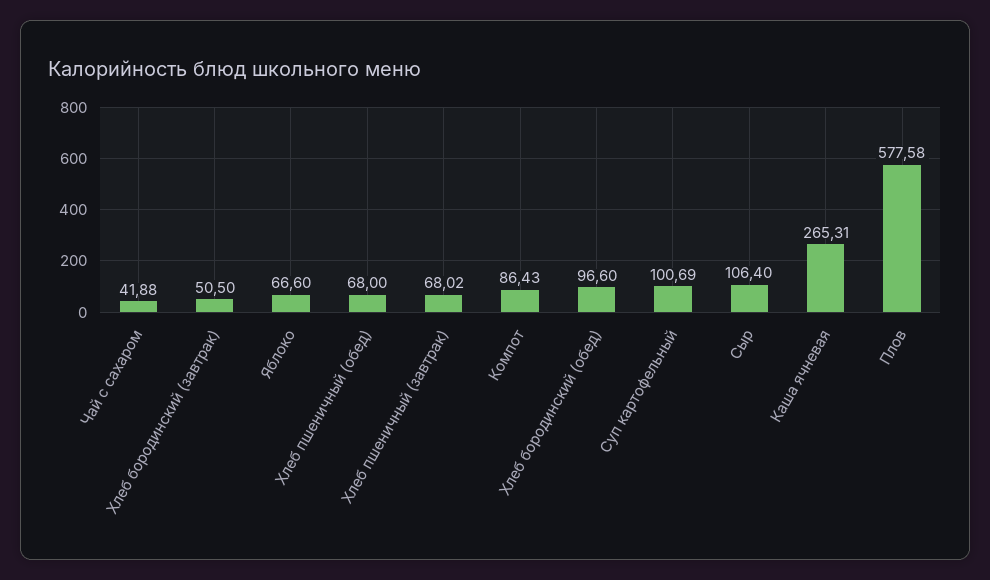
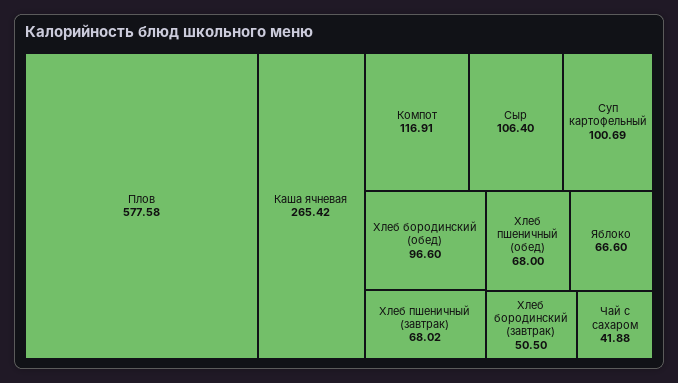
Компот: 86.43 -> 116.91
Каша ячневая: 265.31 -> 265.42

